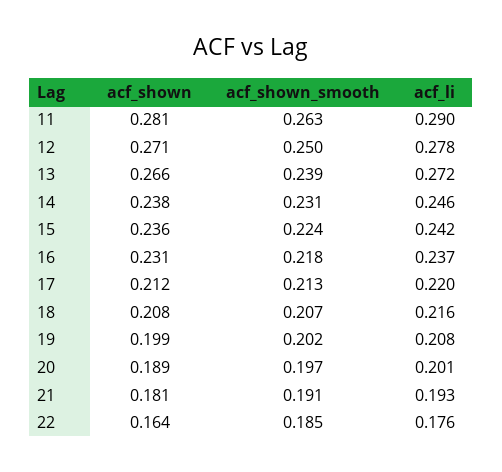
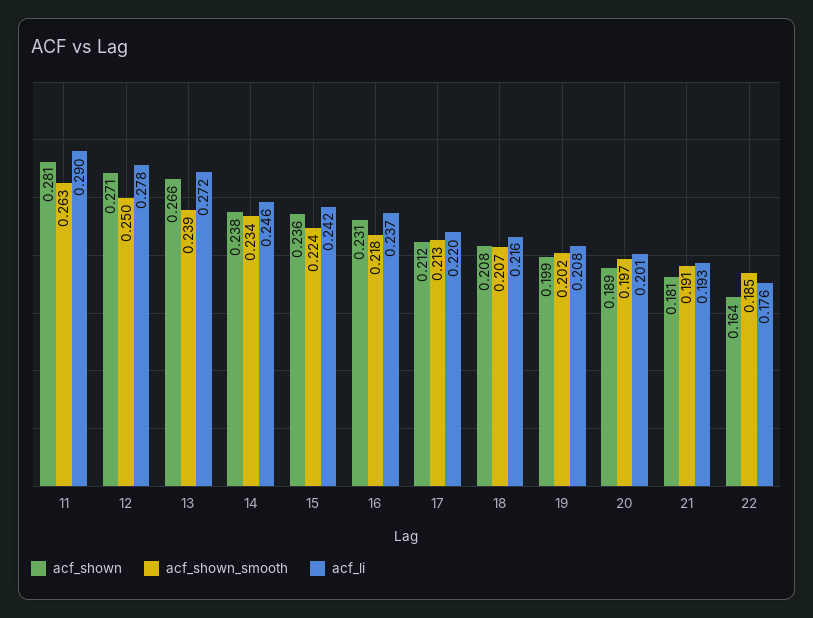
acf_shown_smooth, 14: 0.231 -> 0.234

